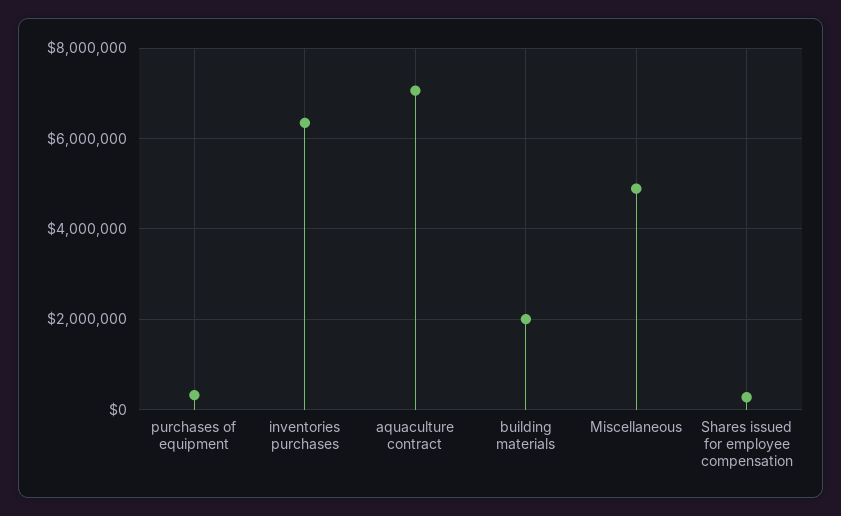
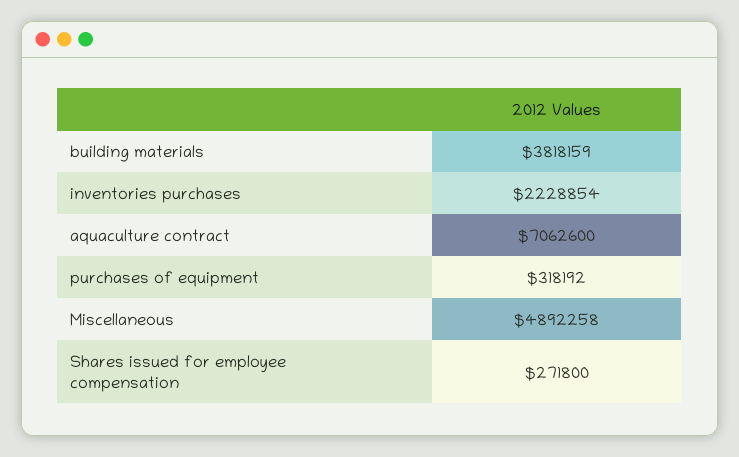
inventories purchases: 6400000 -> 2228854
building materials: 2000000 -> 3818159

